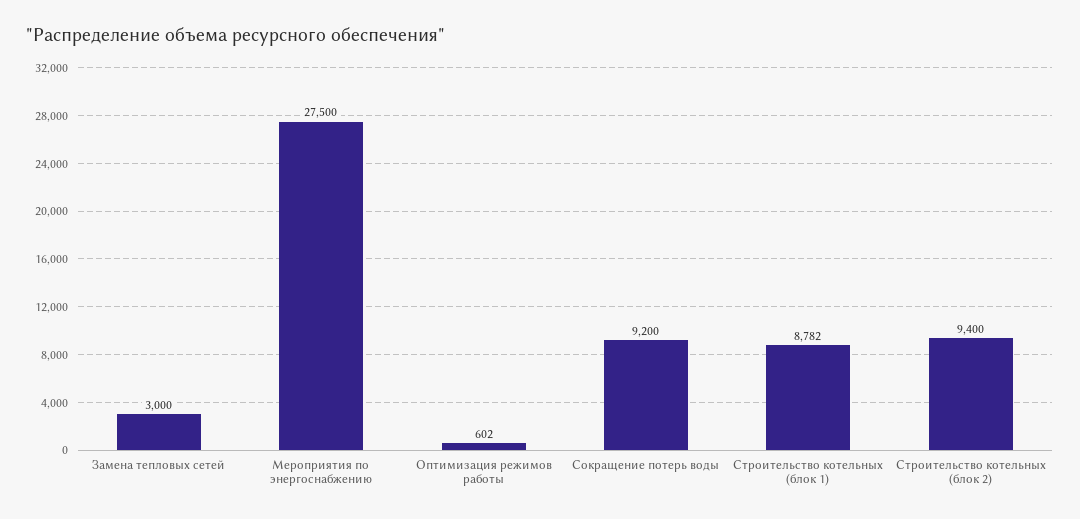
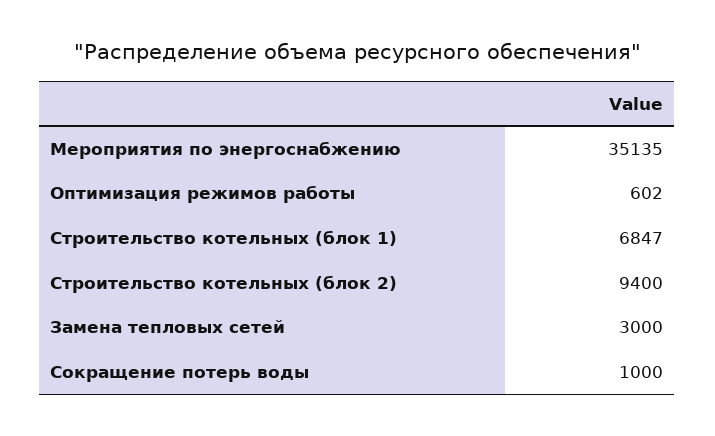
Мероприятия по энергоснабжению: 27500 -> 35135
Сокращение потерь воды: 9200 -> 1000
Строительство котельных (блок 1): 8782 -> 6847

